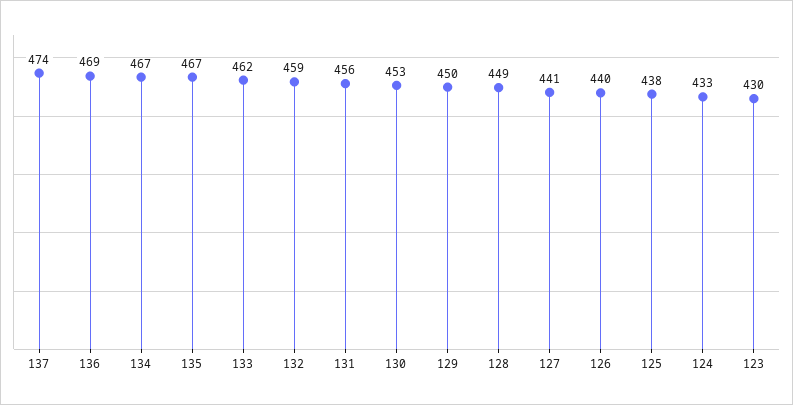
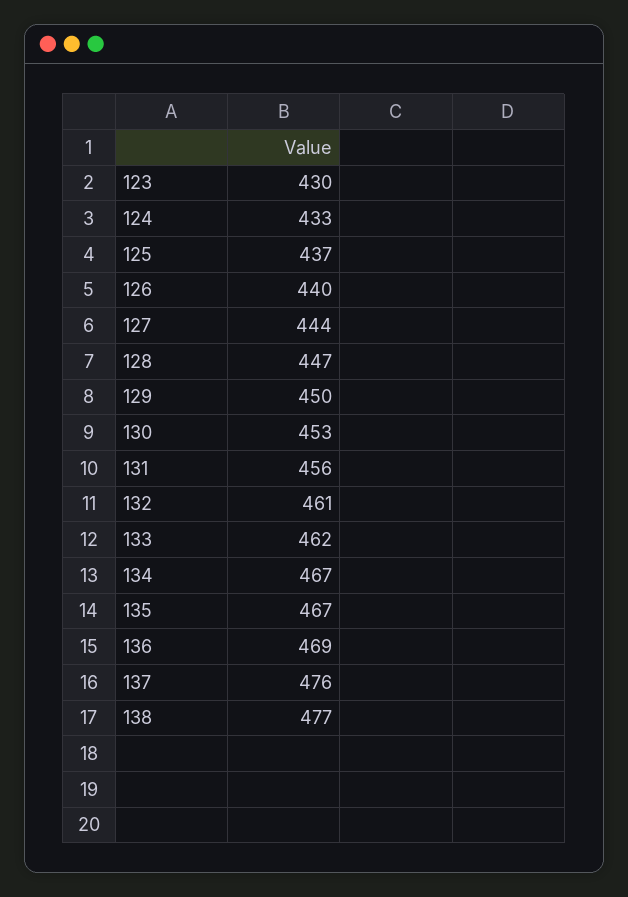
137: 474 -> 476
132: 459 -> 461
128: 449 -> 447
127: 441 -> 444
125: 438 -> 437
138: none -> 477

